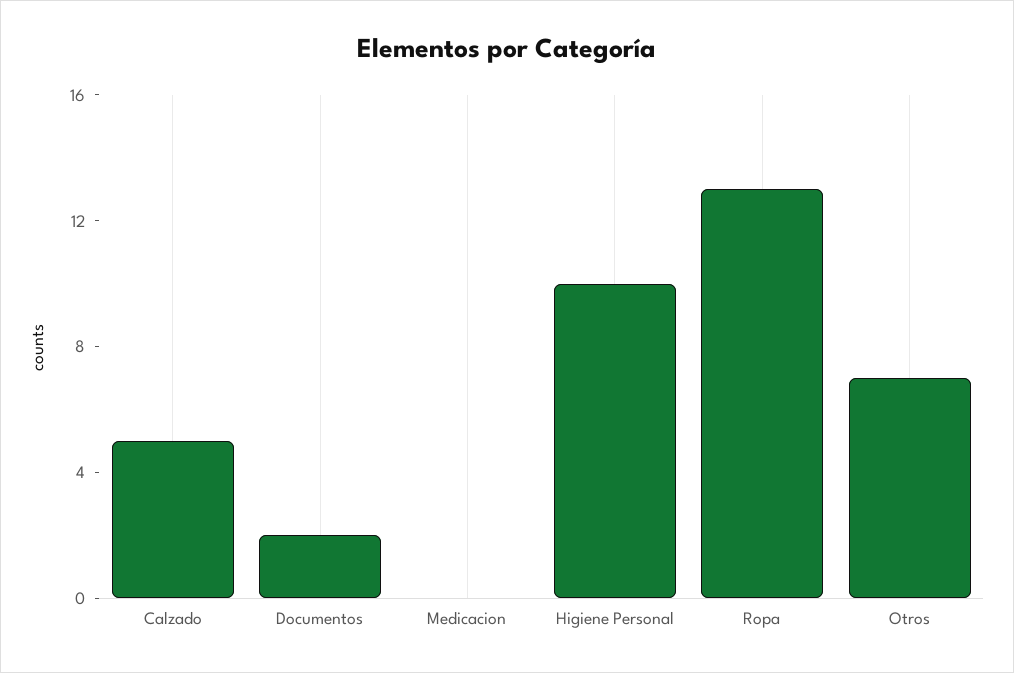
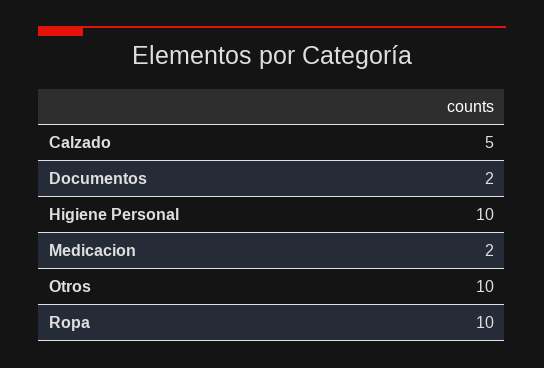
Medicacion: 0 -> 2
Ropa: 13 -> 10
Otros: 7 -> 10

